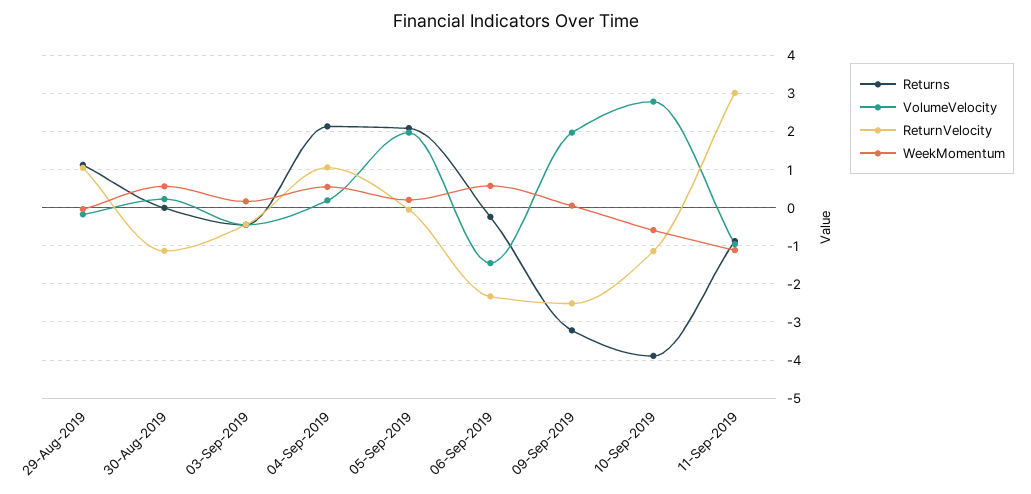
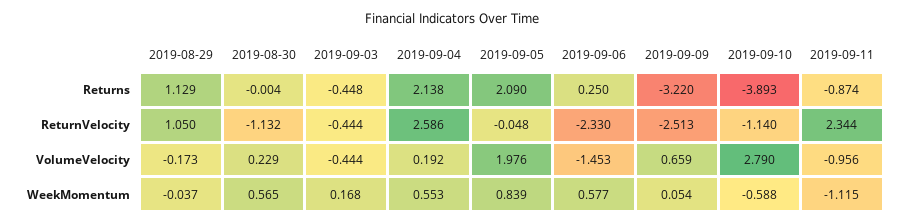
ReturnVelocity, 04-Sep-2019: 1 -> 2.586
WeekMomentum, 05-Sep-2019: 0.2 -> 0.839
Returns, 06-Sep-2019: -0.2 -> 0.25
VolumeVelocity, 09-Sep-2019: 2 -> 0.659
ReturnVelocity, 11-Sep-2019: 3 -> 2.344

